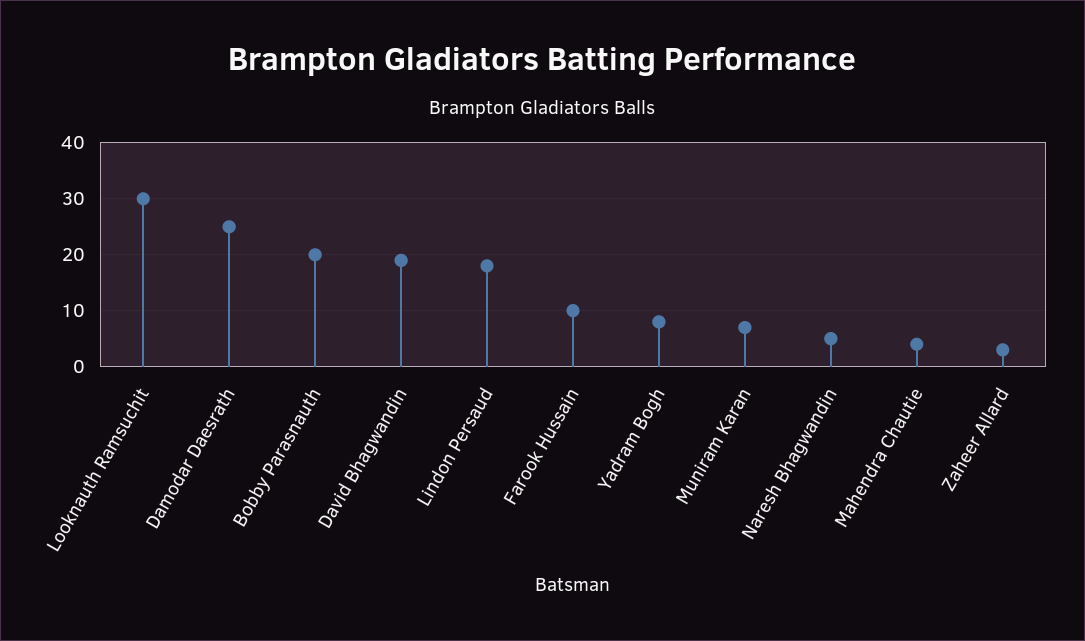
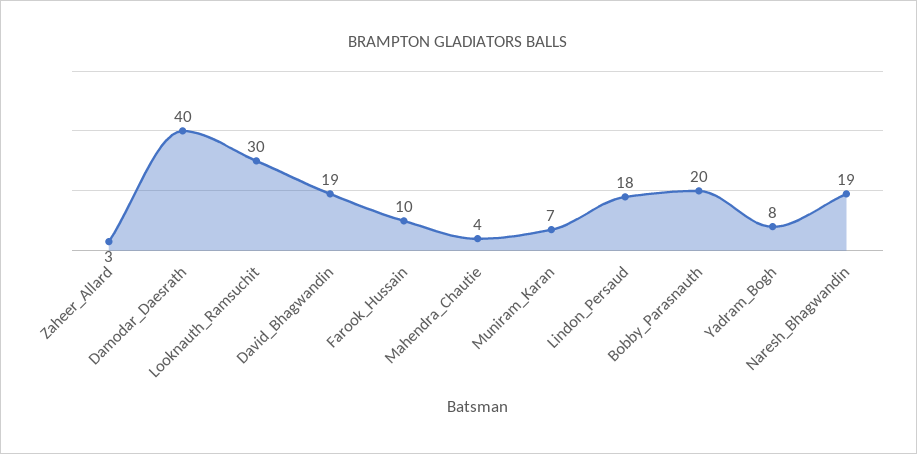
Damodar Daesrath: 25 -> 40
Naresh Bhagwandin: 5 -> 19

